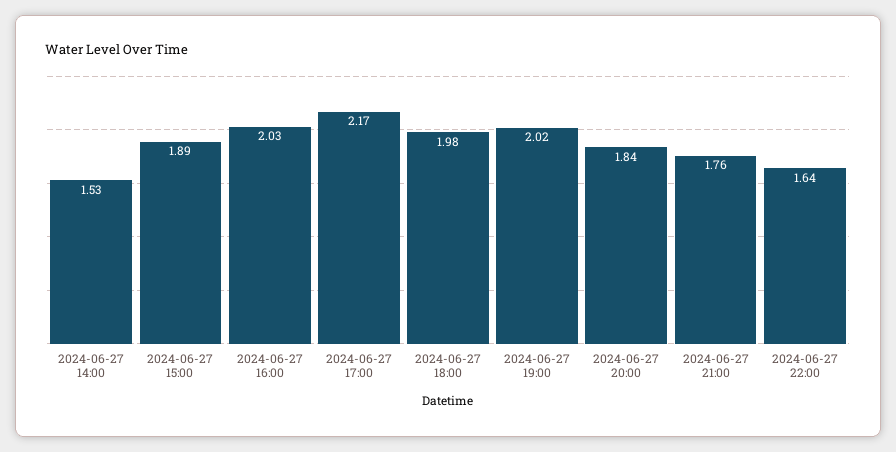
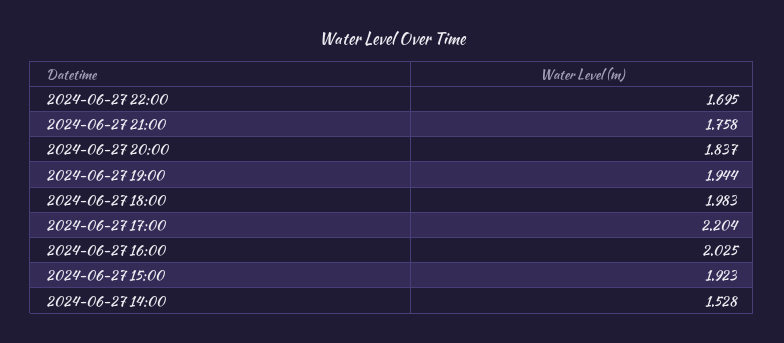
2024-06-27 15:00: 1.89 -> 1.923
2024-06-27 17:00: 2.17 -> 2.204
2024-06-27 19:00: 2.02 -> 1.944
2024-06-27 22:00: 1.64 -> 1.695

